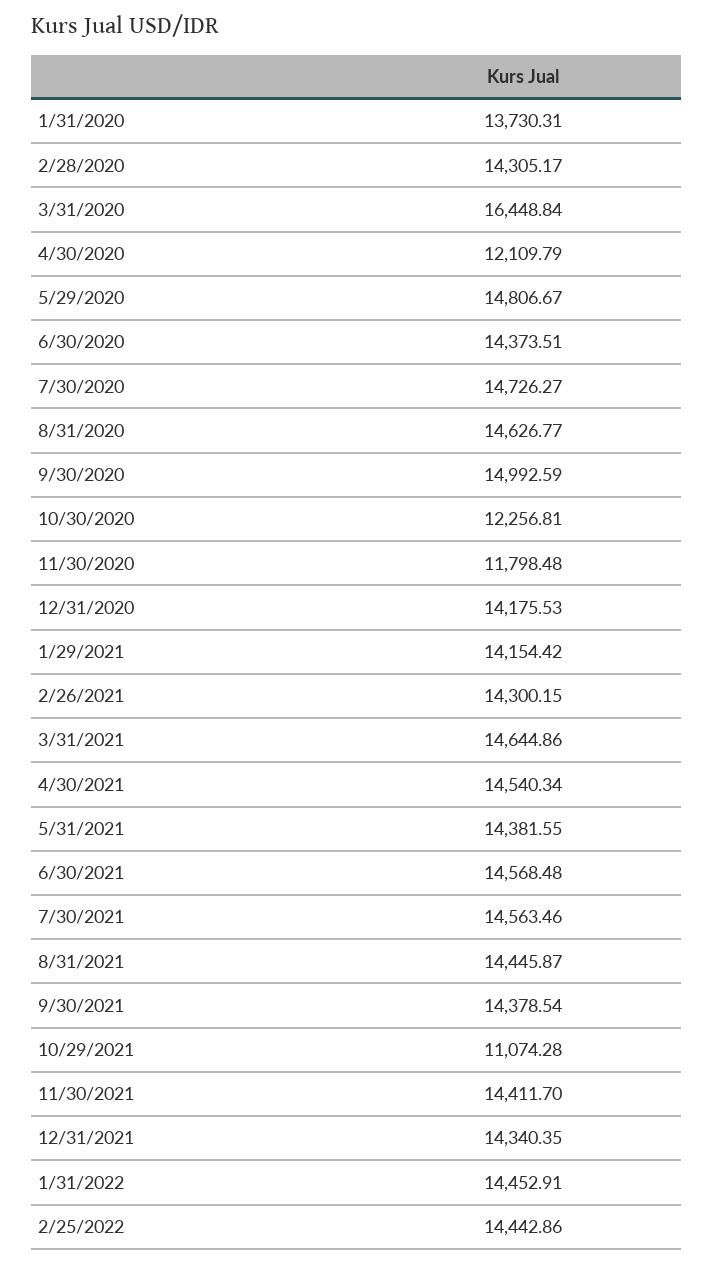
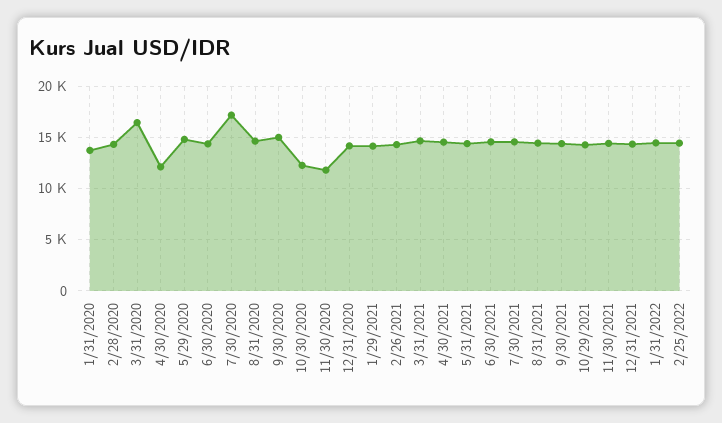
7/30/2020: 14726.27 -> 17000
10/29/2021: 11074.28 -> 14000

